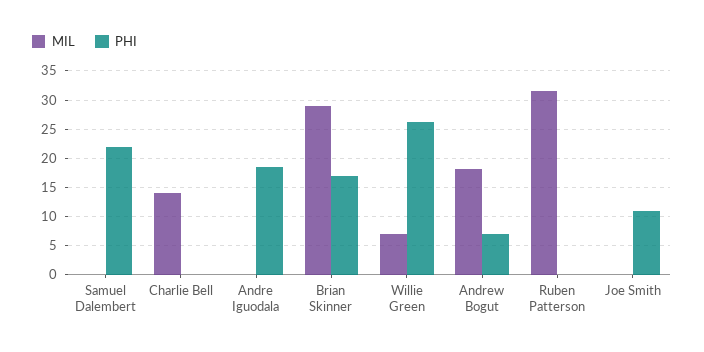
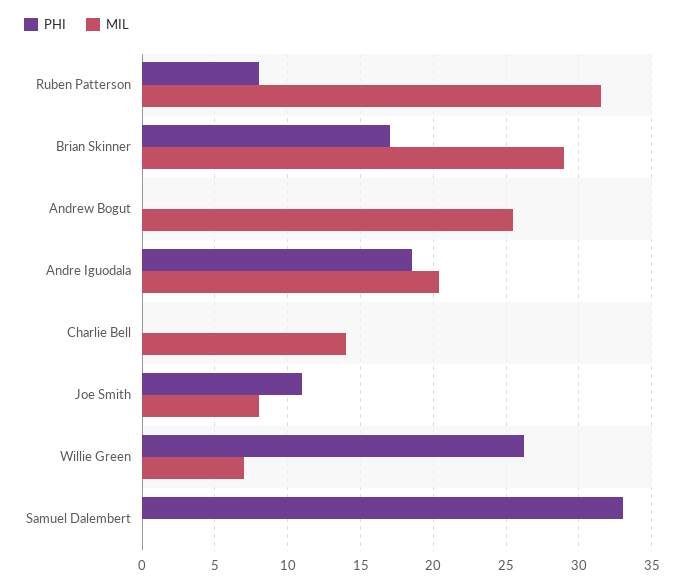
PHI, Samuel Dalembert: 22.5 -> 33
MIL, Andre Iguodala: 0 -> 20.5
MIL, Andrew Bogut: 17.5 -> 25.5
PHI, Andrew Bogut: 7.5 -> 0
PHI, Ruben Patterson: 0 -> 8
MIL, Joe Smith: 0 -> 8

